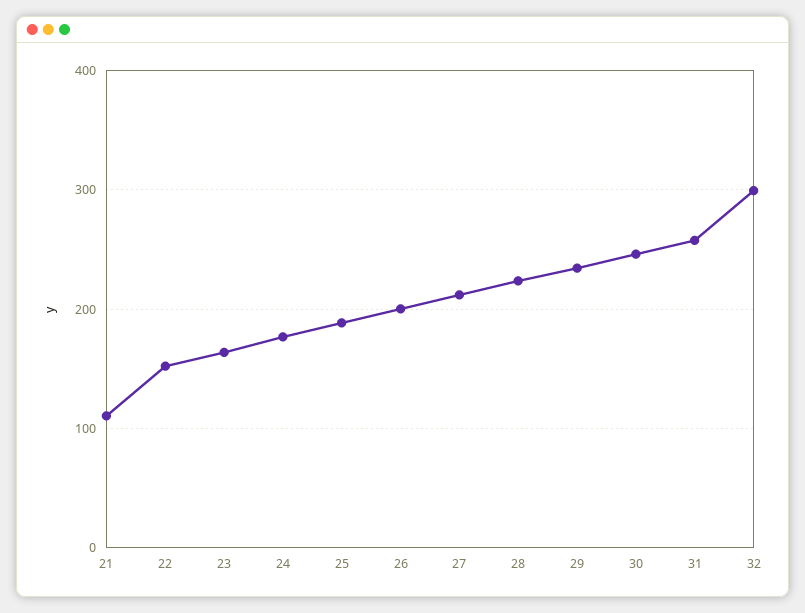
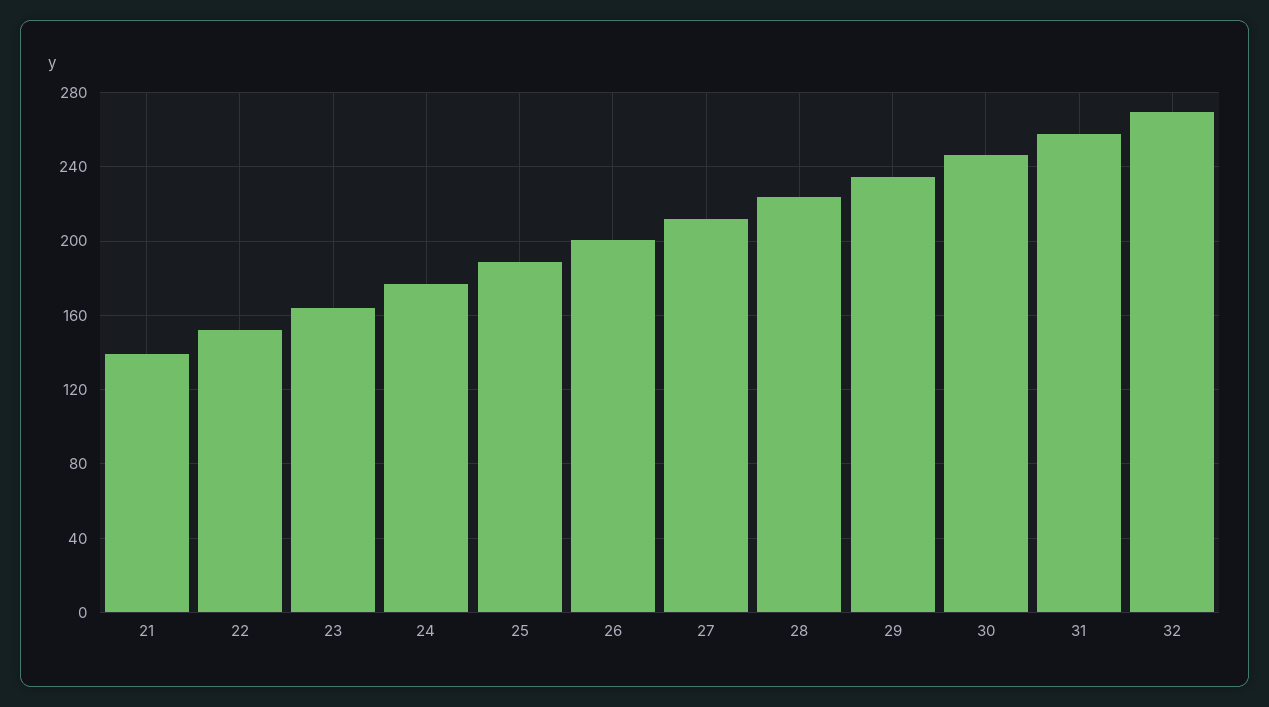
21: 110 -> 140
32: 300 -> 270

